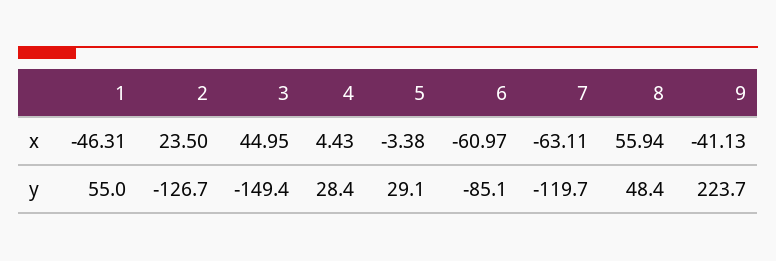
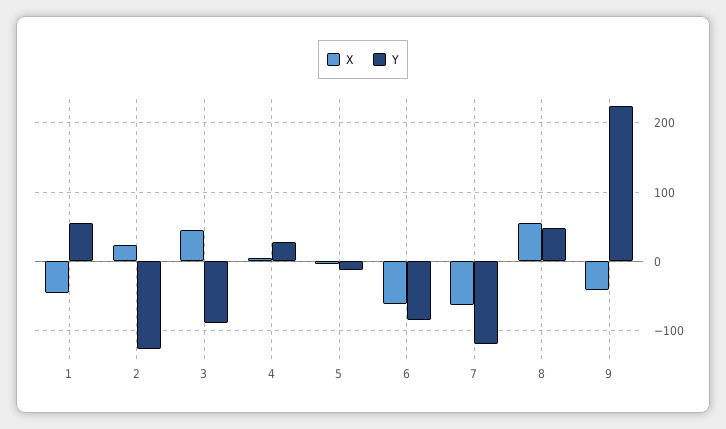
y, 3: -149.4 -> -90
y, 5: 29.1 -> -10

